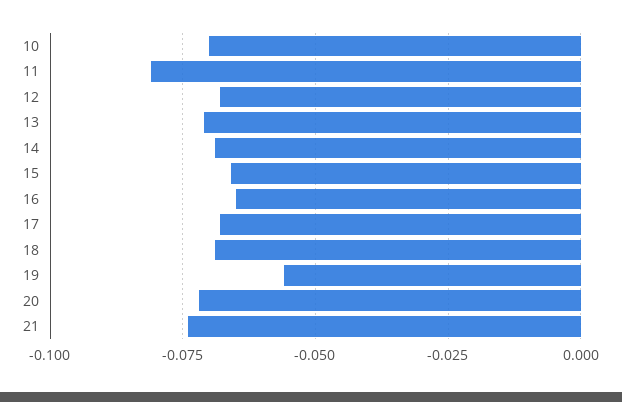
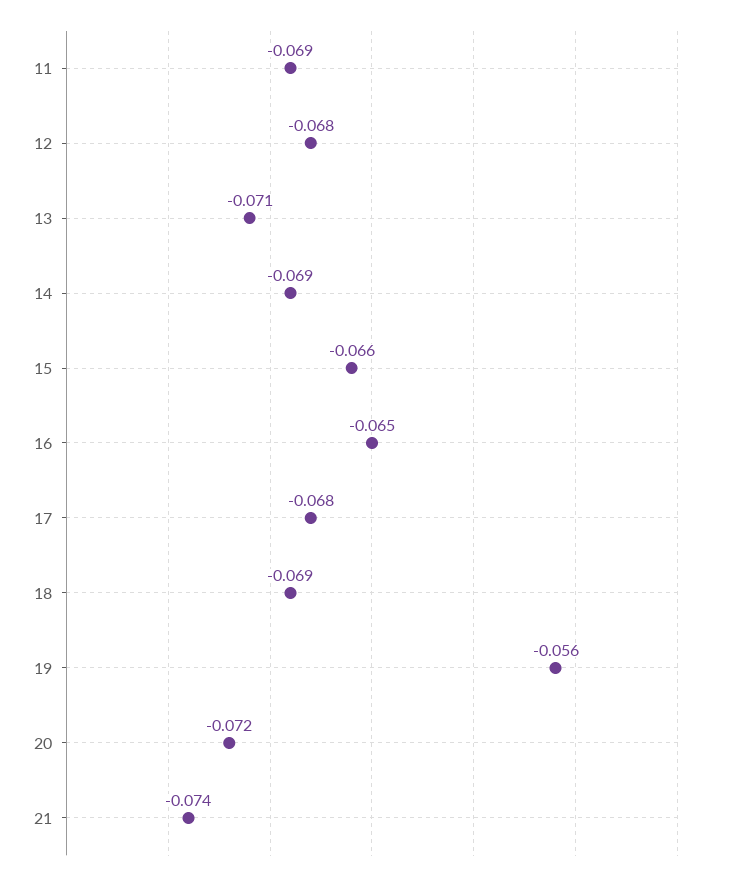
10: -0.07 -> none
11: -0.08 -> -0.069

